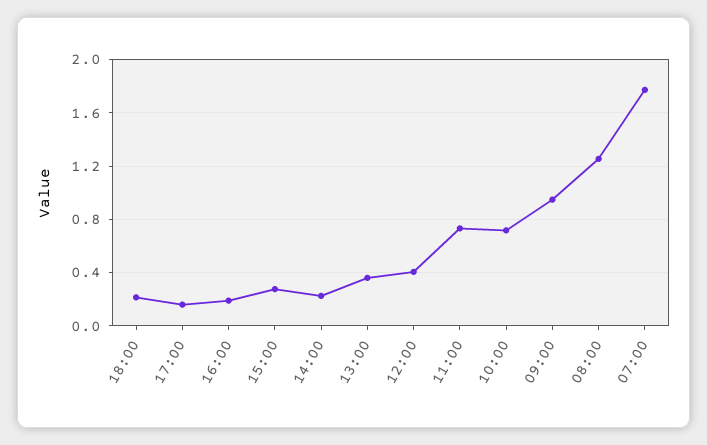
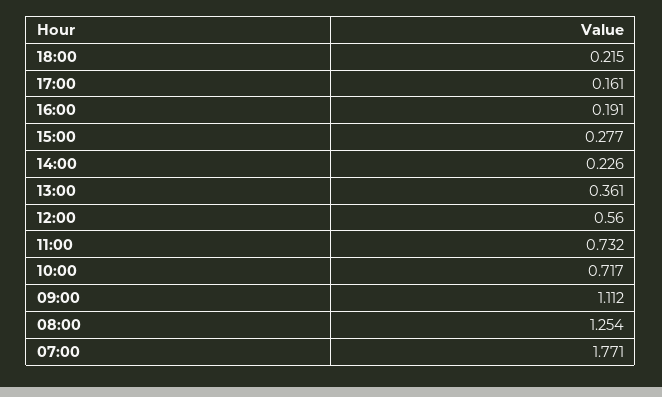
12:00: 0.4 -> 0.56
09:00: 0.95 -> 1.112

